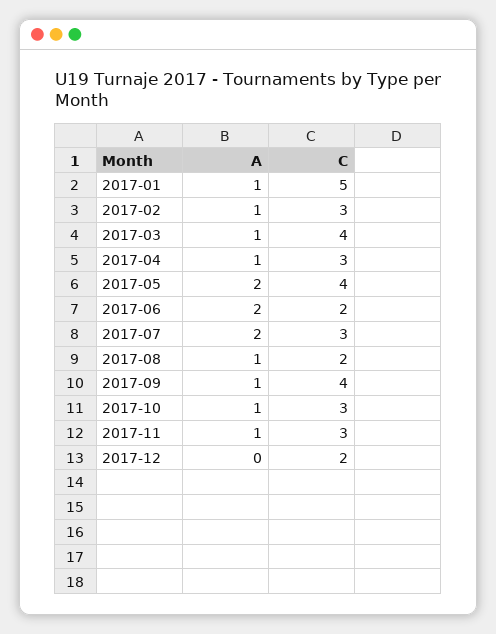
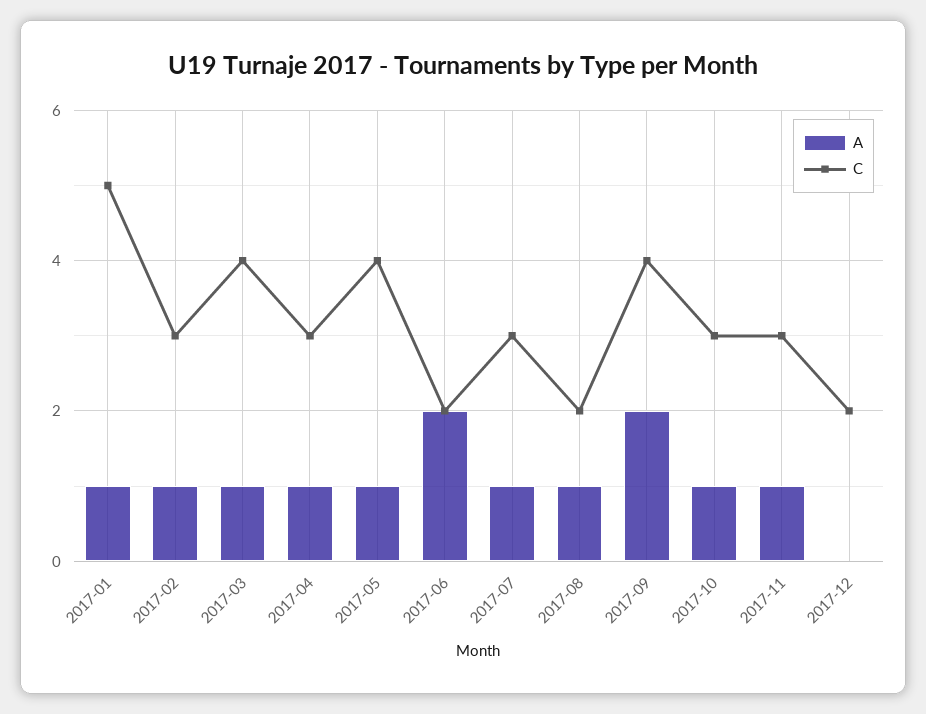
A, 2017-05: 2 -> 1
A, 2017-07: 2 -> 1
A, 2017-09: 1 -> 2

